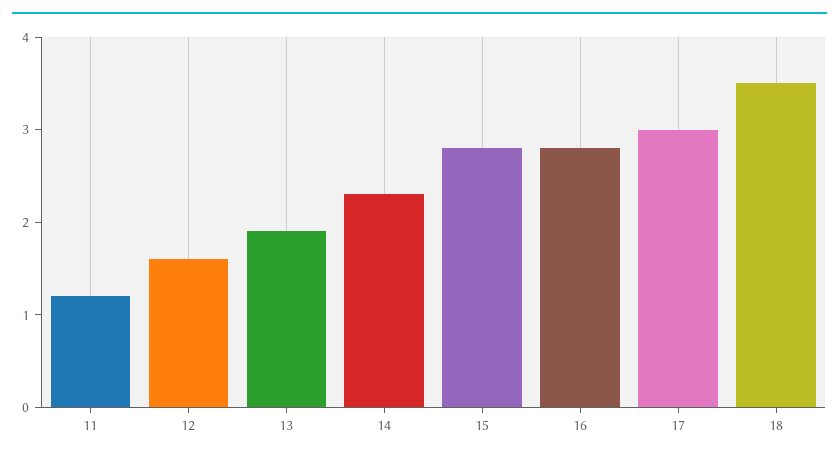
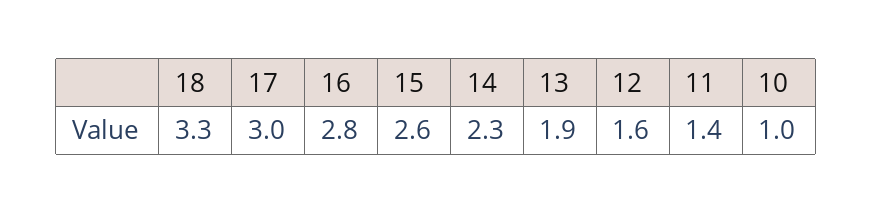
11: 1.2 -> 1.4
15: 2.8 -> 2.6
18: 3.5 -> 3.3
10: none -> 1

